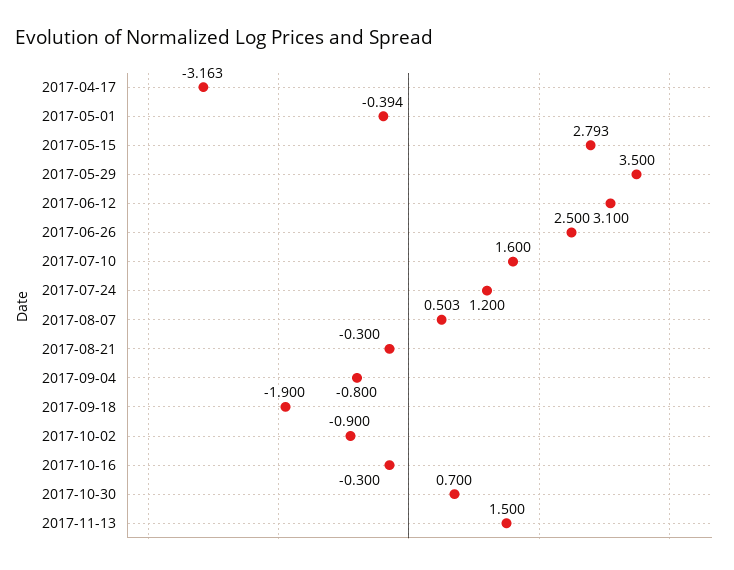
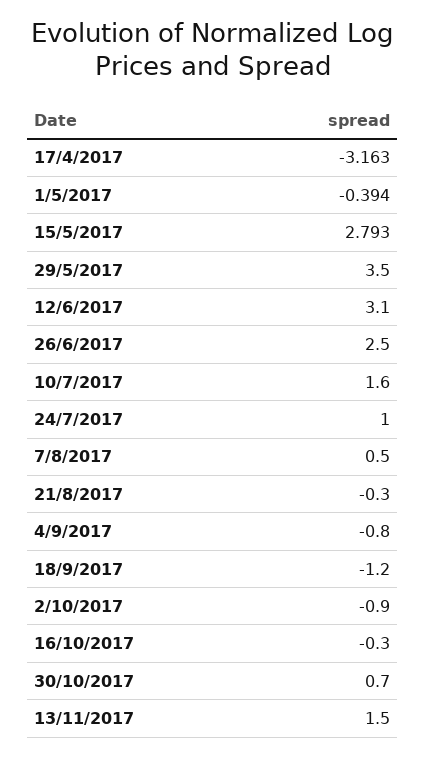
2017-07-24: 1.2 -> 1
2017-08-07: 0.503 -> 0.5
2017-09-18: -1.9 -> -1.2

